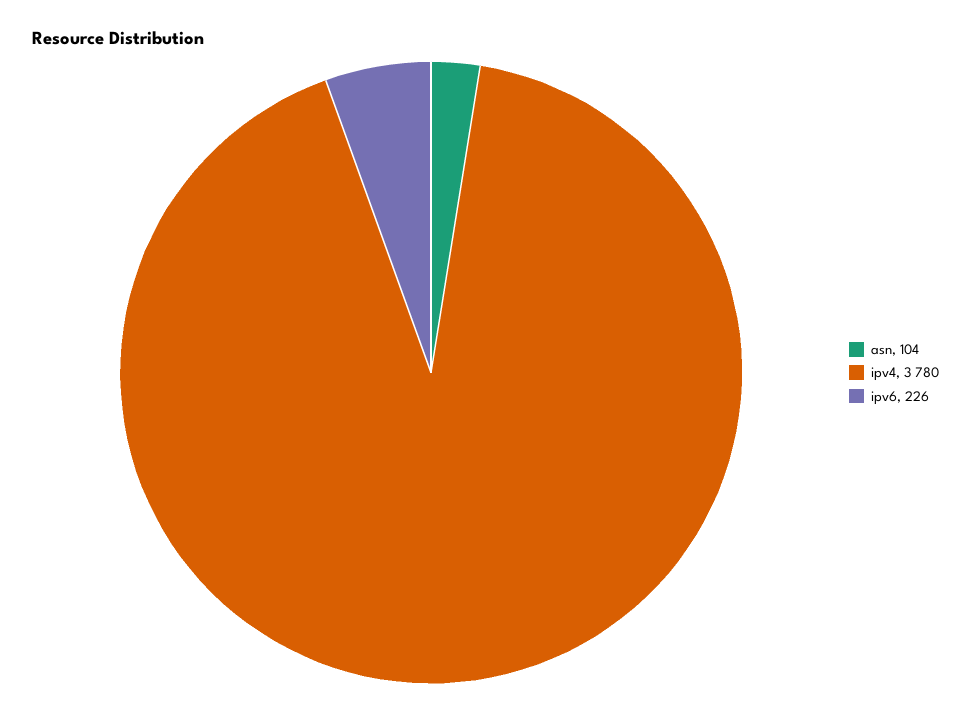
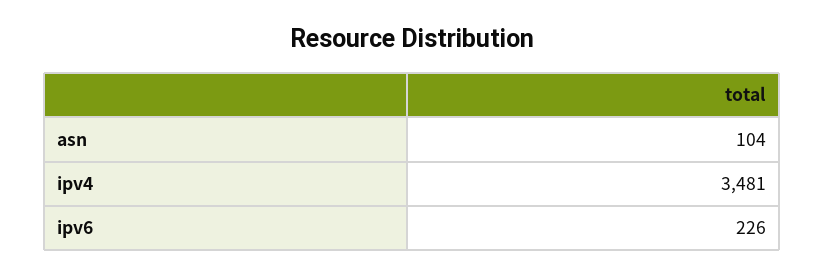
ipv4: 3780 -> 3481

